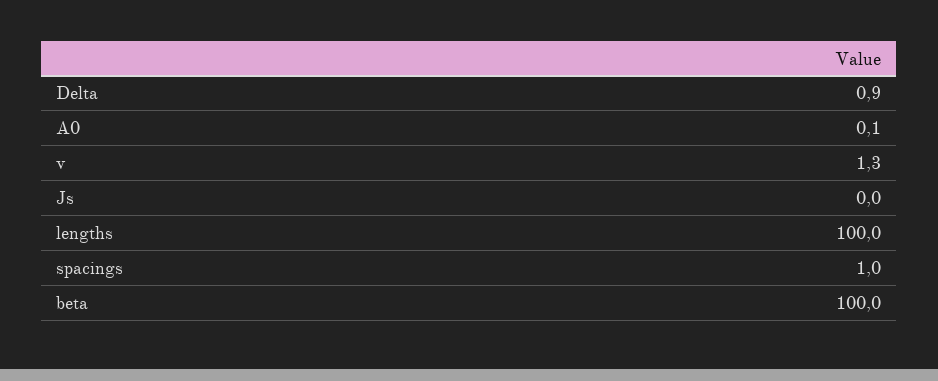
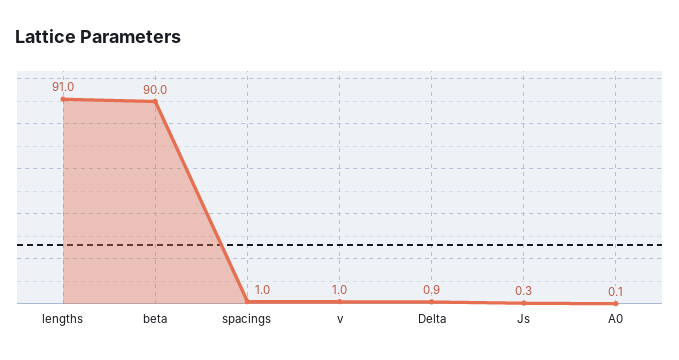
v: 1.3 -> 1
Js: 0 -> 0.3
lengths: 100 -> 91
beta: 100 -> 90

